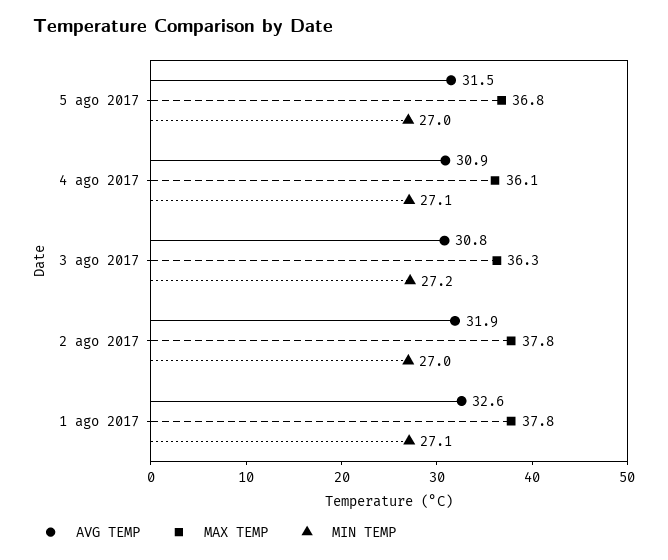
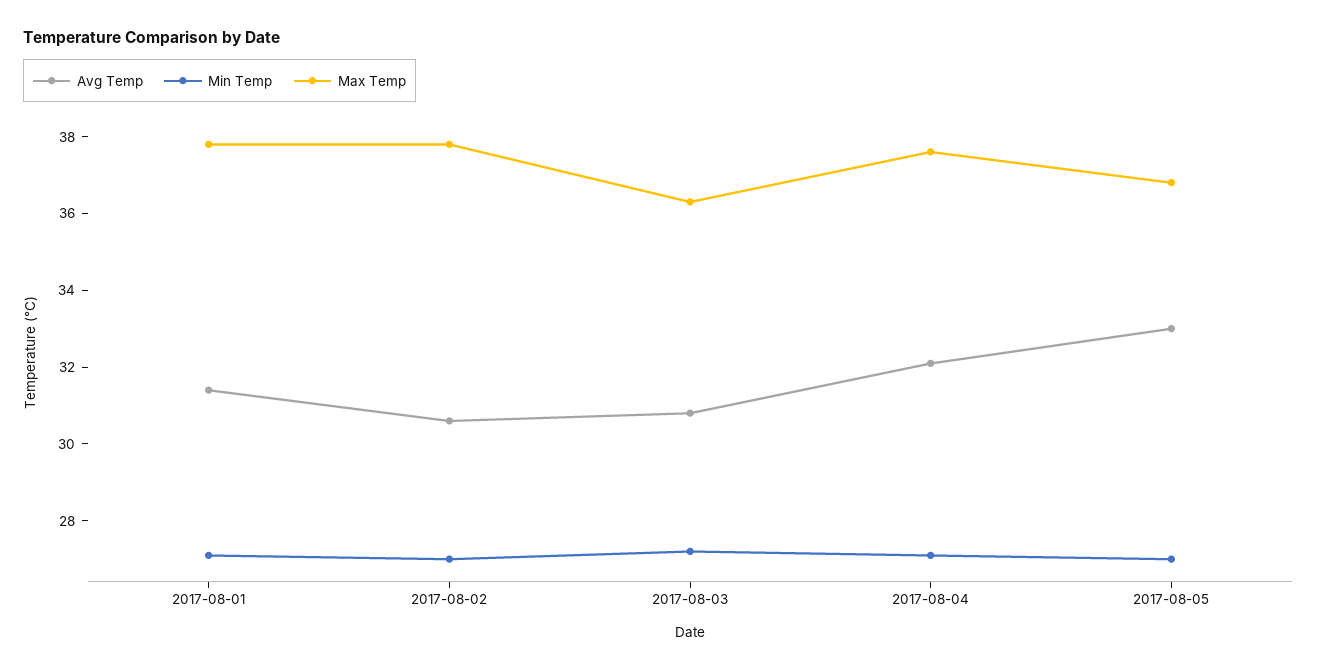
AVG TEMP, 5 ago 2017: 31.5 -> 33
AVG TEMP, 4 ago 2017: 30.9 -> 32
MAX TEMP, 4 ago 2017: 36.1 -> 37.5
AVG TEMP, 2 ago 2017: 31.9 -> 30.5
AVG TEMP, 1 ago 2017: 32.6 -> 31.5

